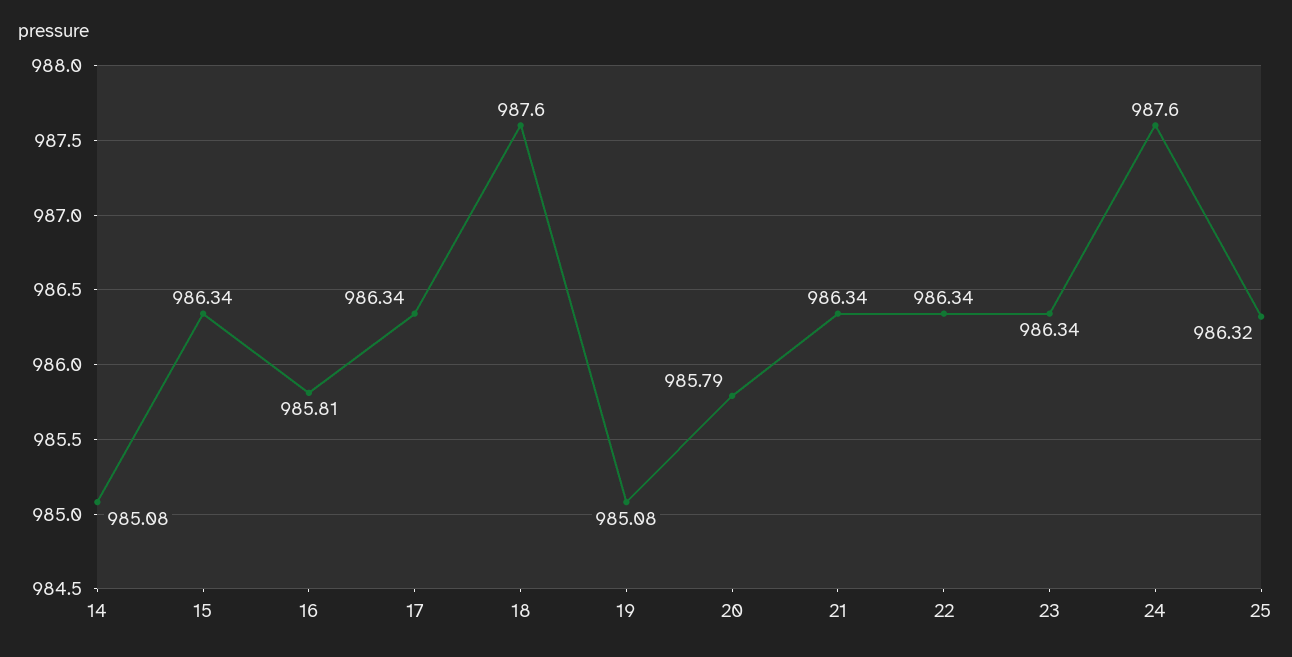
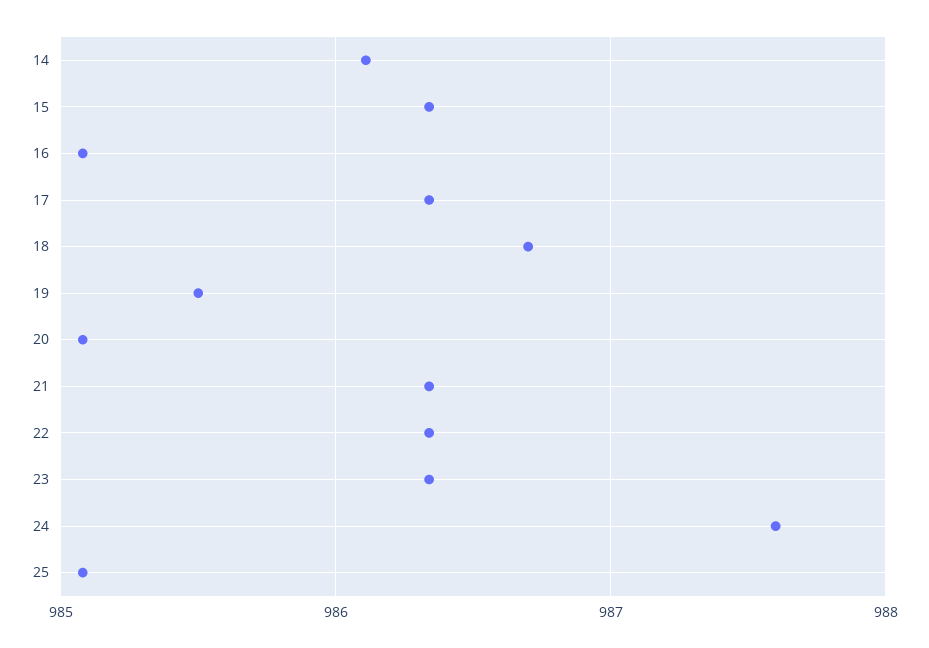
14: 985.08 -> 986.1
16: 985.81 -> 985.1
18: 987.6 -> 986.7
19: 985.08 -> 985.5
20: 985.79 -> 985.1
25: 986.32 -> 985.1

